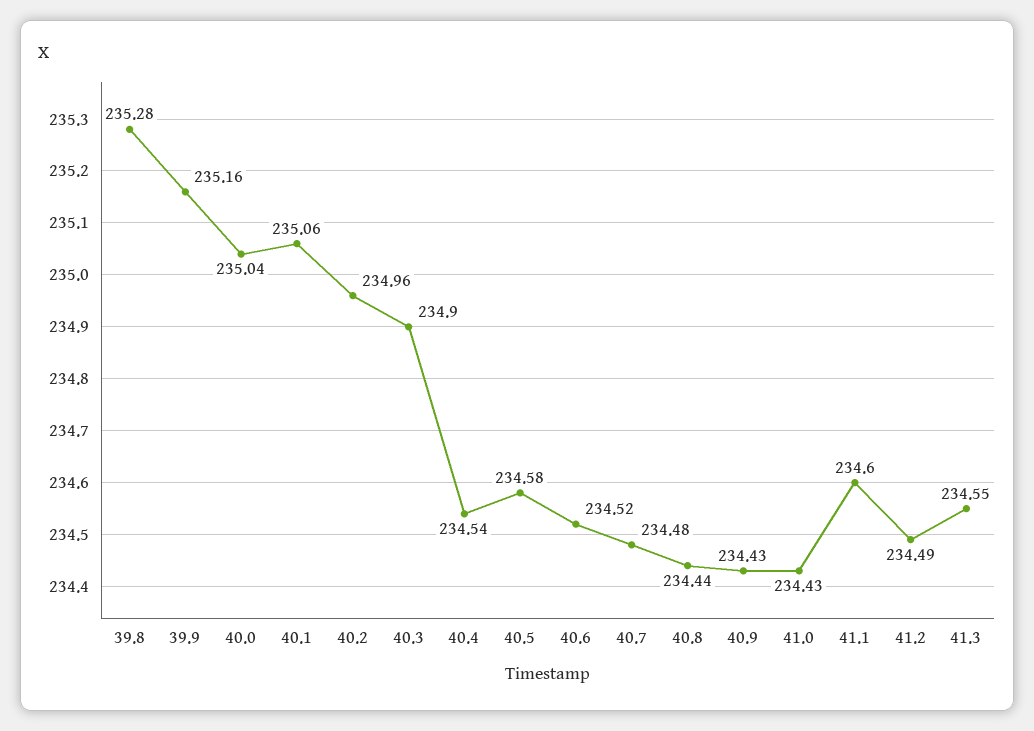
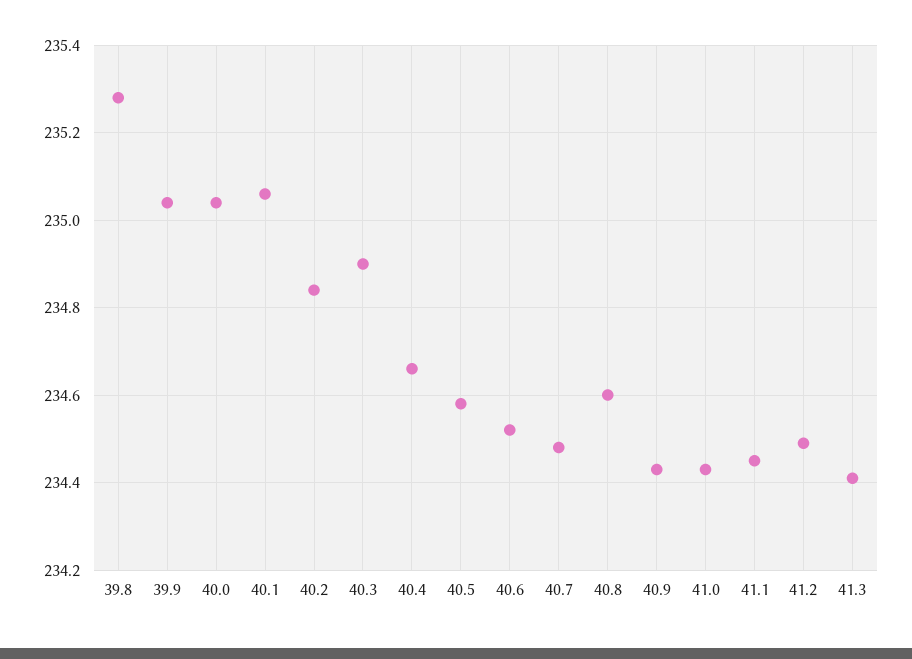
39.9: 235.16 -> 235.05
40.2: 234.96 -> 234.85
40.4: 234.54 -> 234.65
40.8: 234.44 -> 234.6
41.1: 234.6 -> 234.45
41.3: 234.55 -> 234.4

